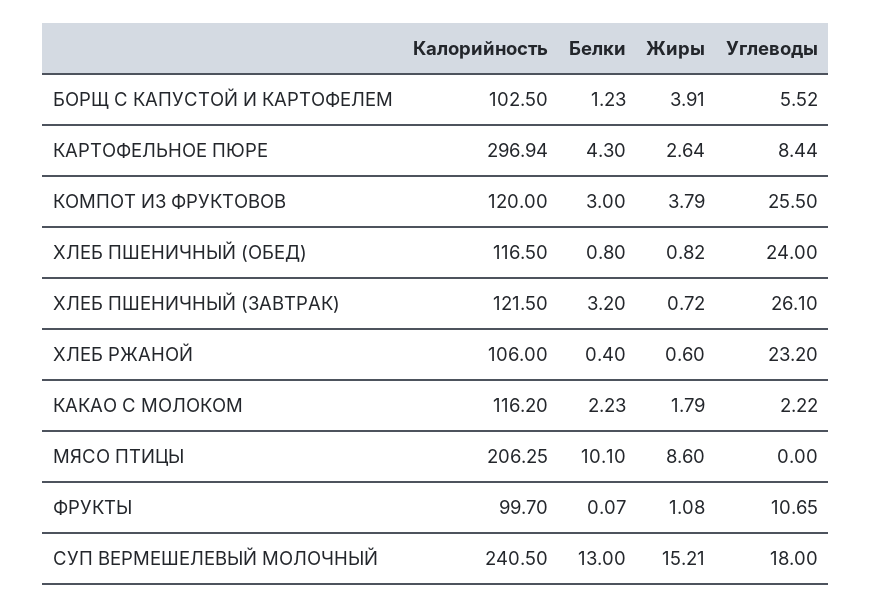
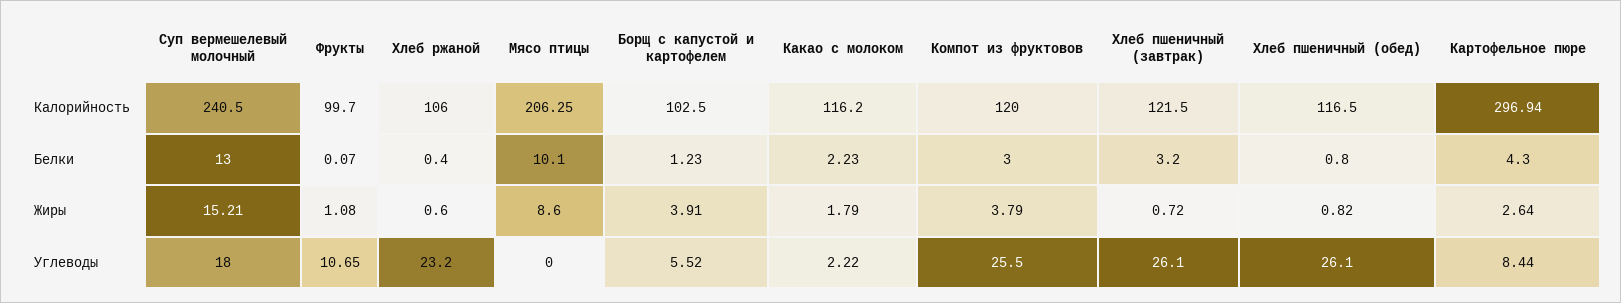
Углеводы, ХЛЕБ ПШЕНИЧНЫЙ (ОБЕД): 24 -> 26.1

